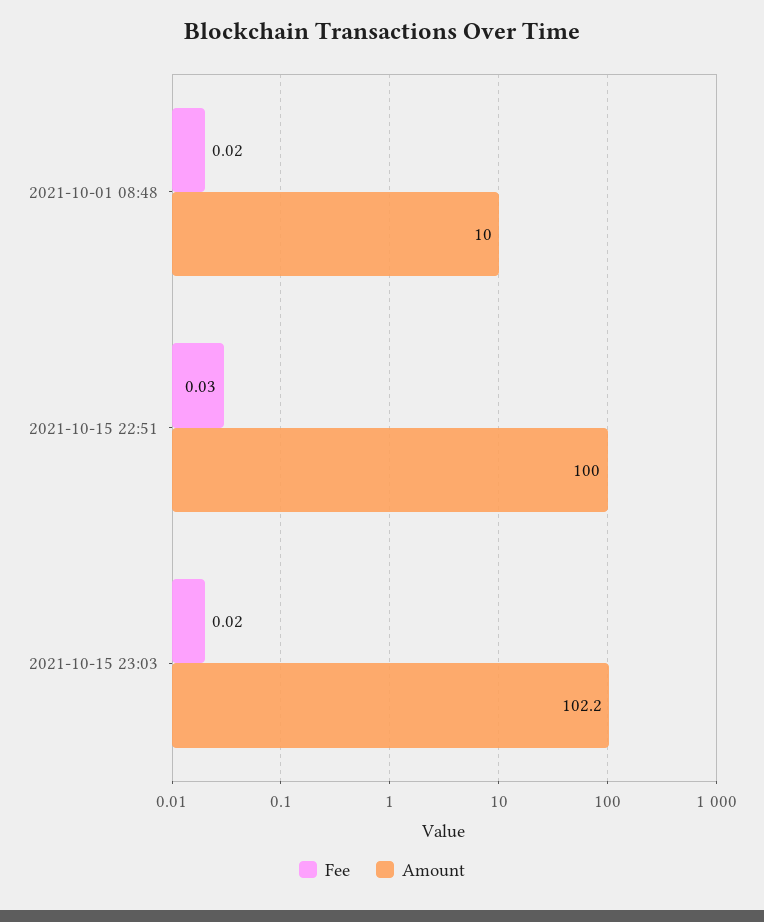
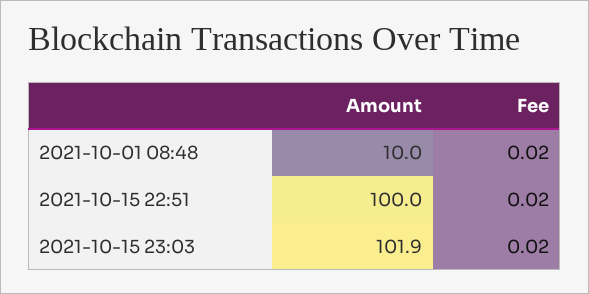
Fee, 2021-10-15 22:51: 0.03 -> 0.02
Amount, 2021-10-15 23:03: 102.2 -> 101.9

